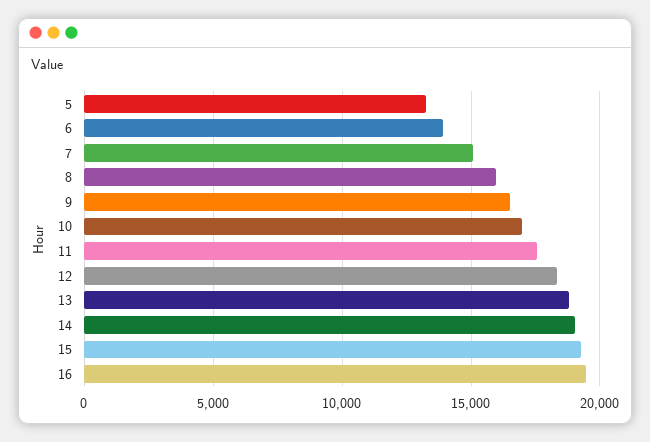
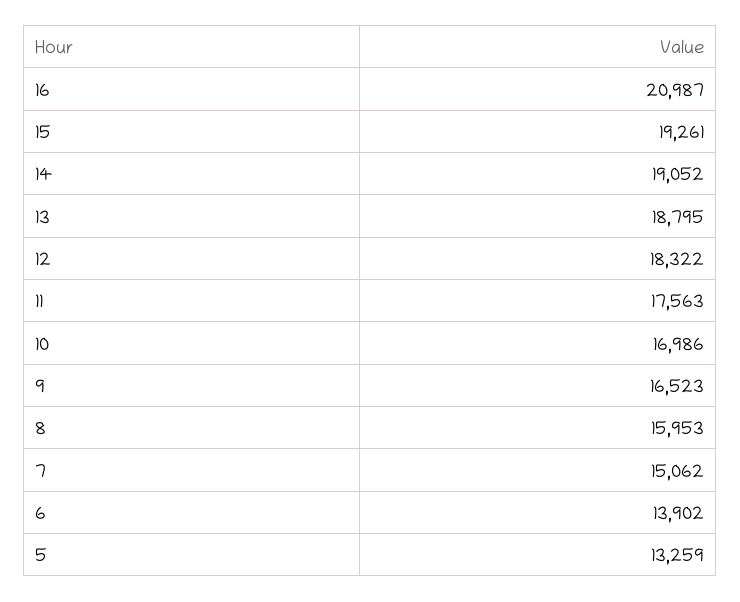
16: 19500 -> 20987

